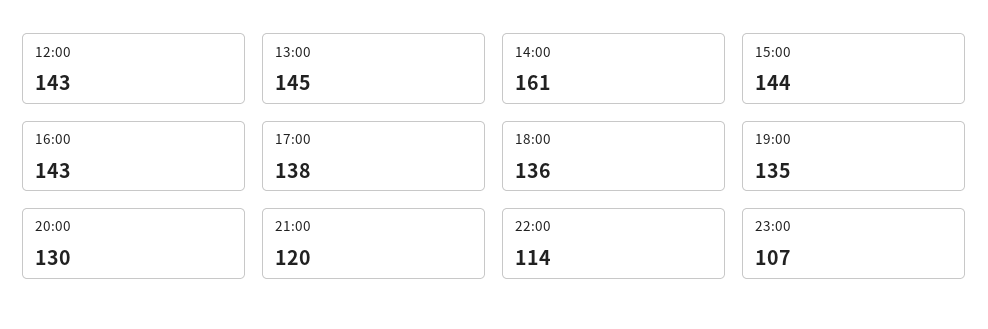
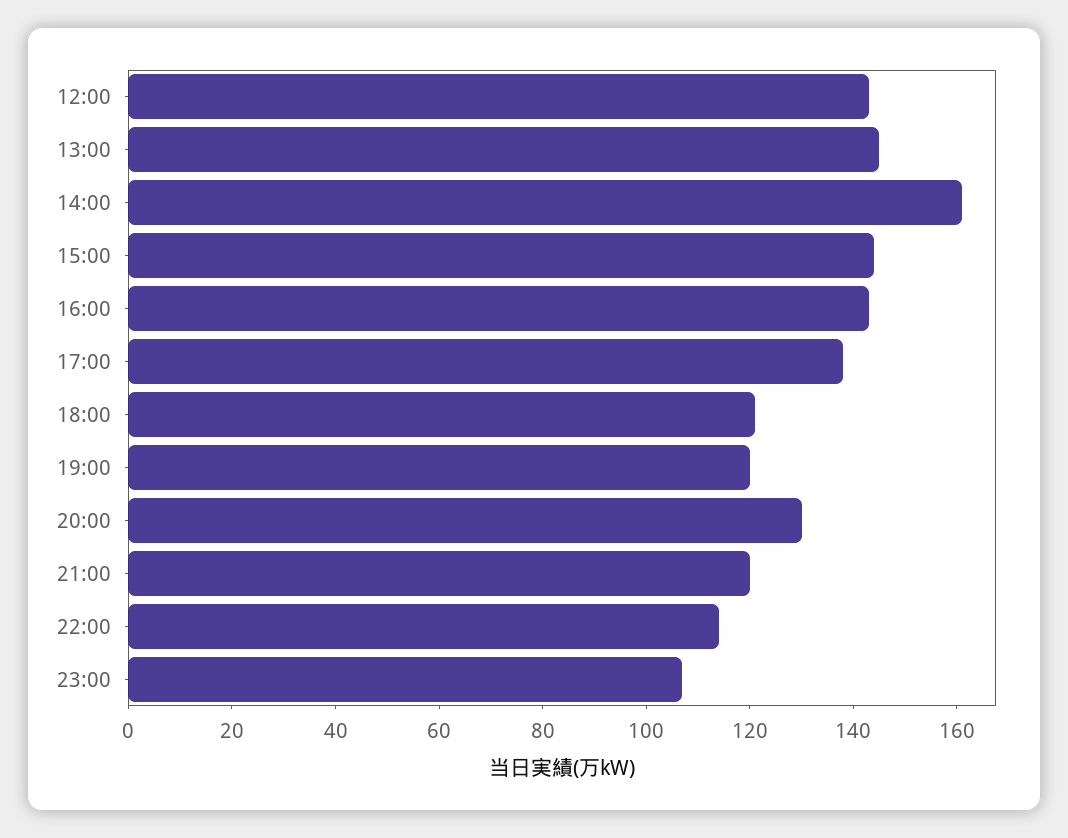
18:00: 136 -> 120
19:00: 135 -> 120

